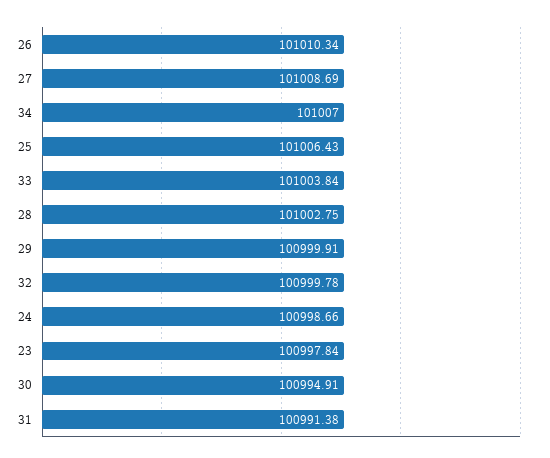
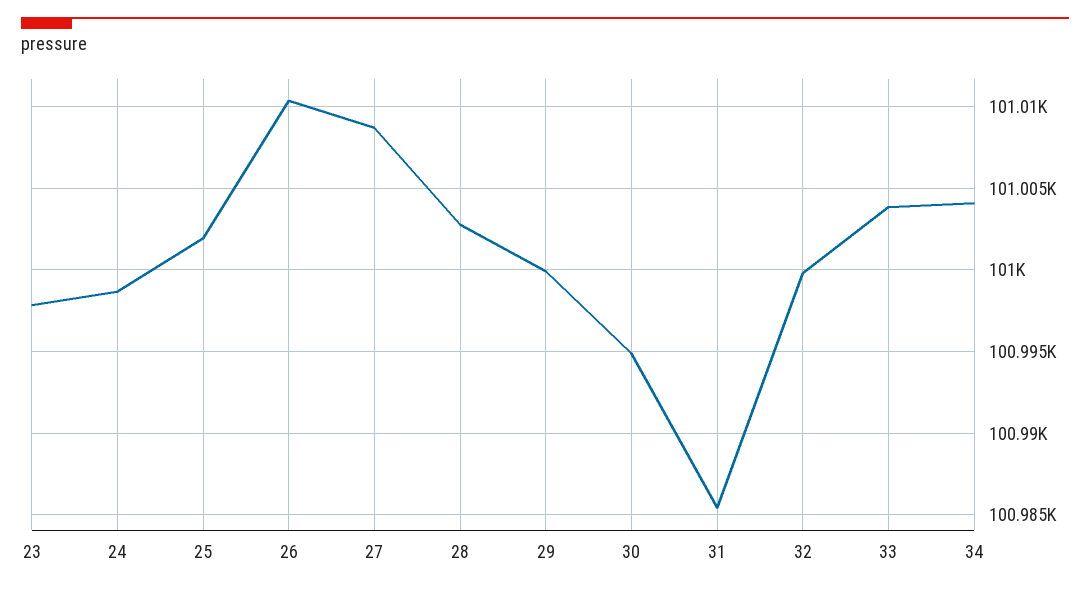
34: 101007 -> 101004
25: 101006.43 -> 101002
31: 100991.38 -> 100985.5

